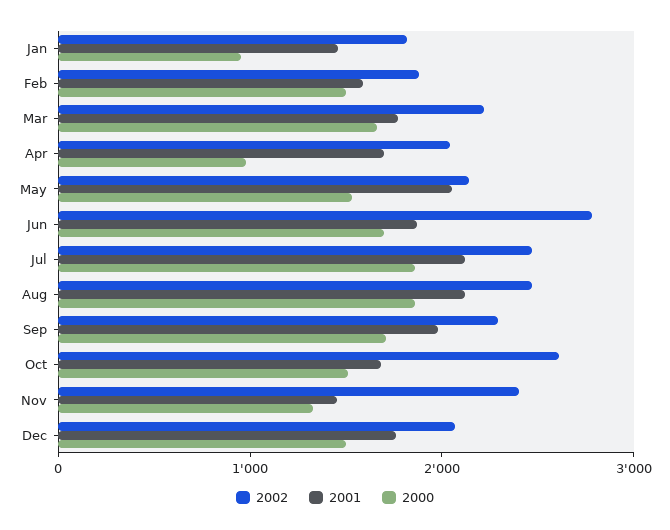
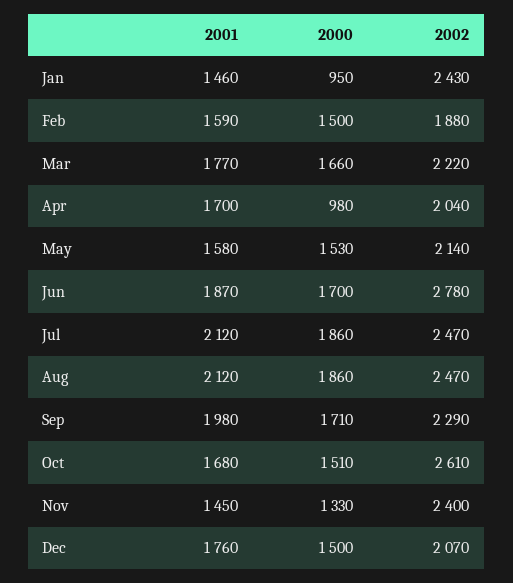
2002, Jan: 1800 -> 2430
2001, May: 2000 -> 1580

